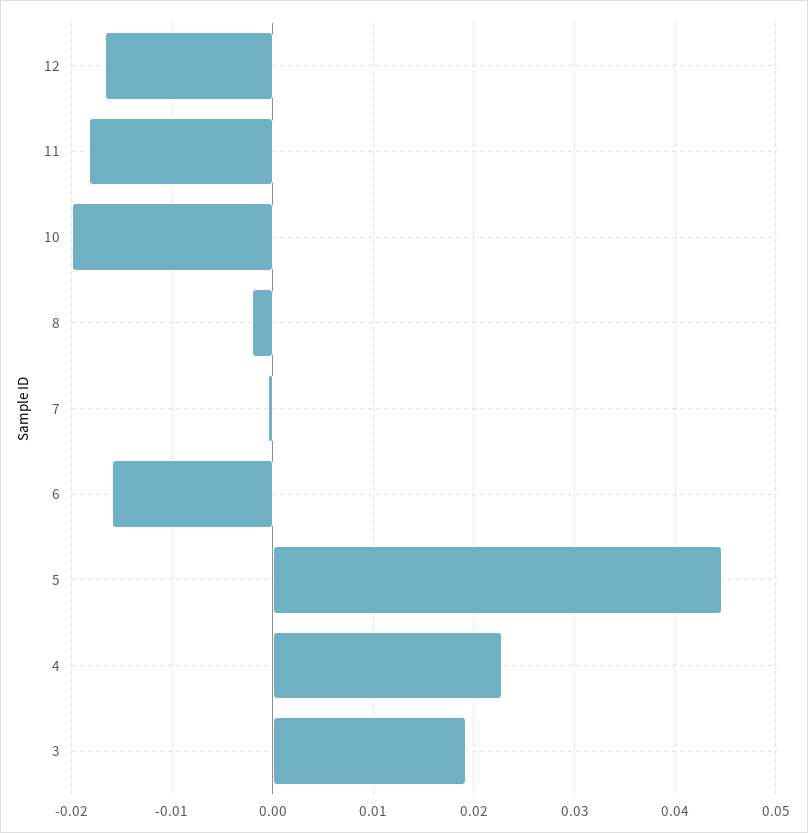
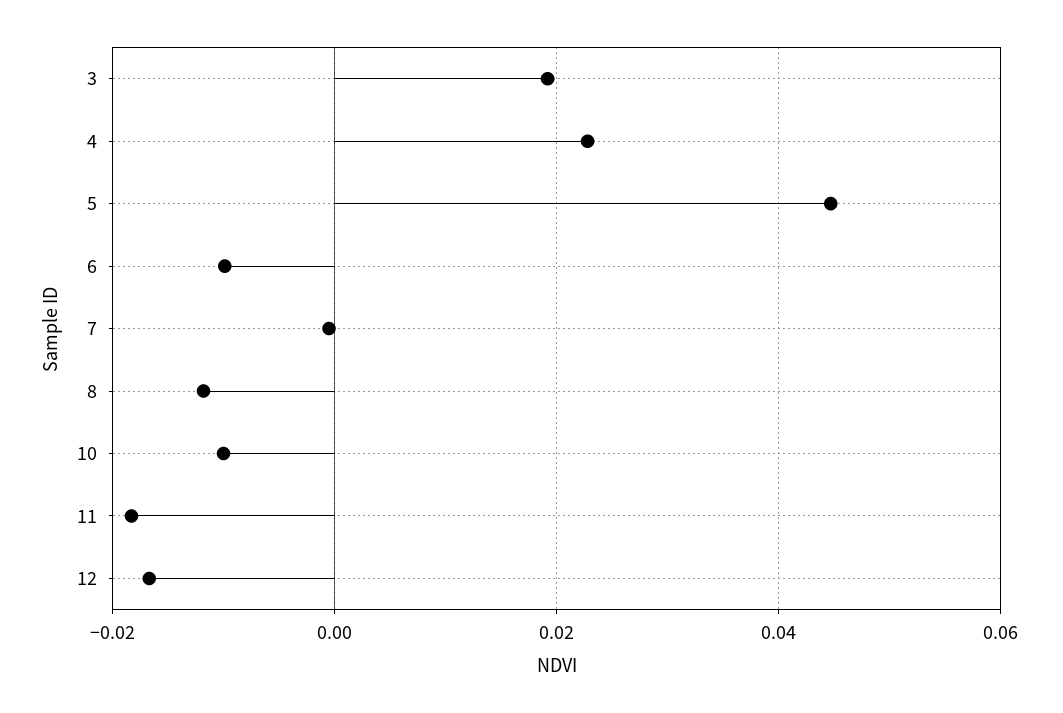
10: -0.02 -> -0.01
8: -0.002 -> -0.012
6: -0.016 -> -0.01

